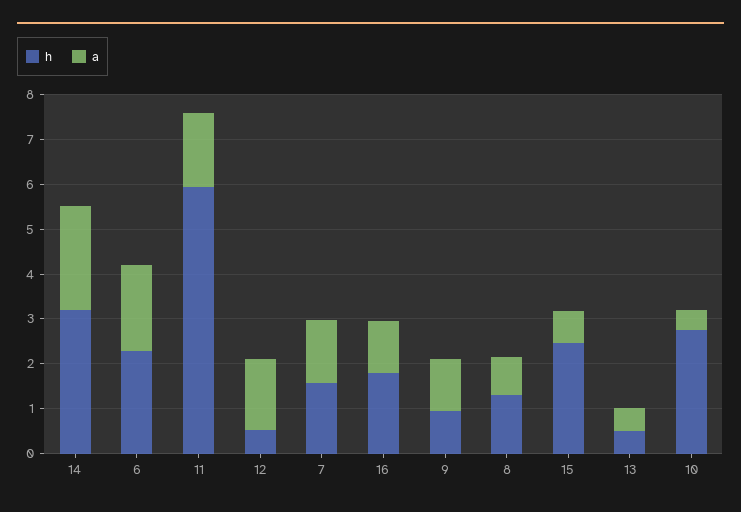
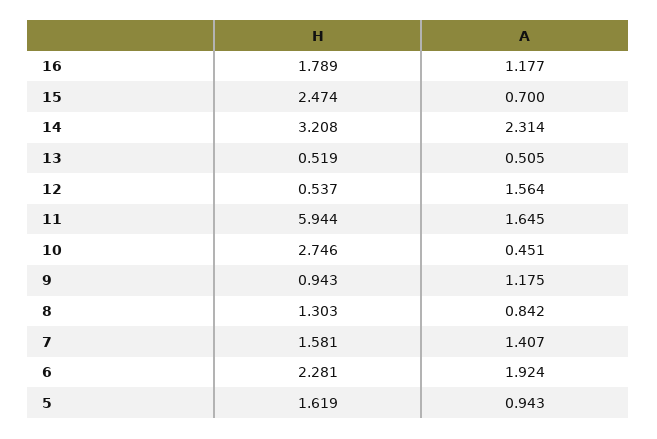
h, 5: none -> 1.619
a, 5: none -> 0.943

